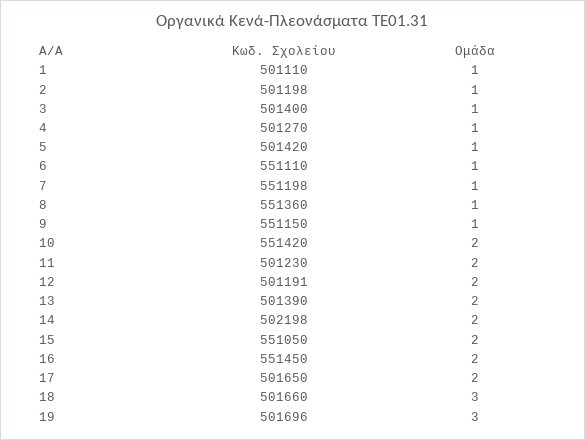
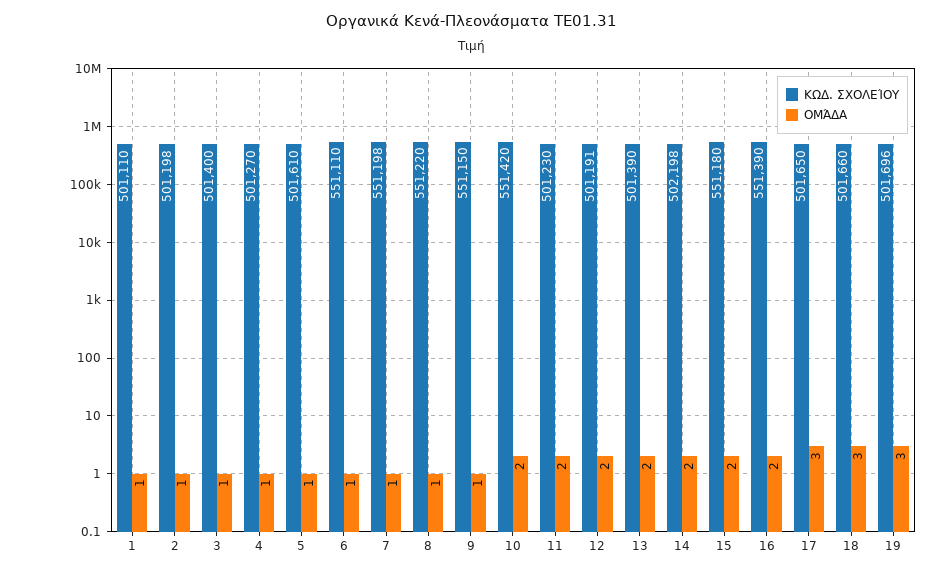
Κωδ. Σχολείου, 5: 501420 -> 501610
Κωδ. Σχολείου, 8: 551360 -> 551220
Κωδ. Σχολείου, 15: 551050 -> 551180
Κωδ. Σχολείου, 16: 551450 -> 551390
Ομάδα, 17: 2 -> 3

